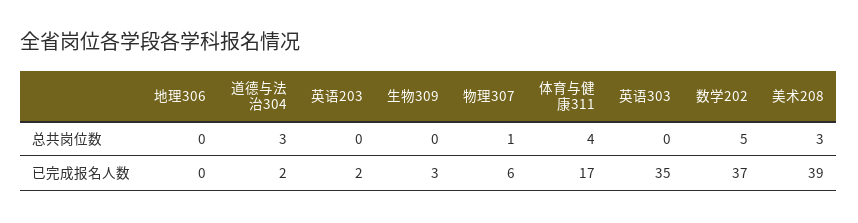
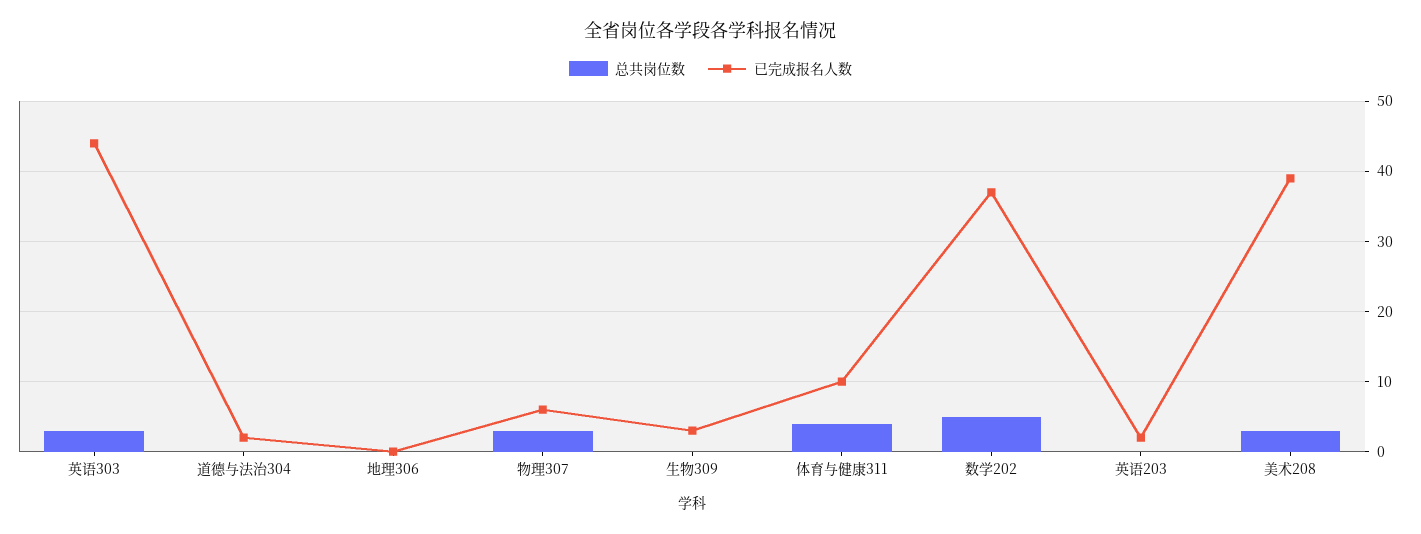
总共岗位数, 道德与法治304: 3 -> 0
总共岗位数, 物理307: 1 -> 3
总共岗位数, 英语303: 0 -> 3
已完成报名人数, 体育与健康311: 17 -> 10
已完成报名人数, 英语303: 35 -> 44

